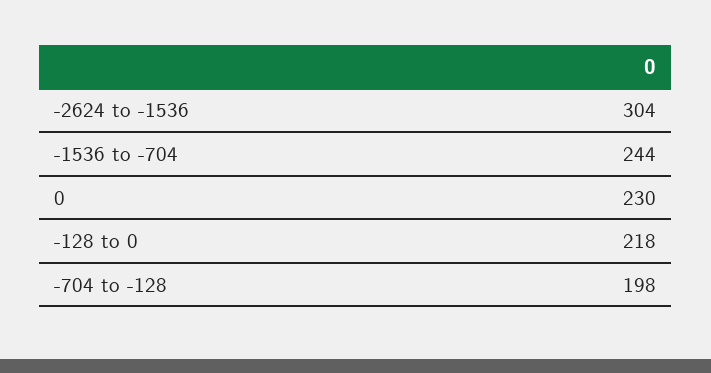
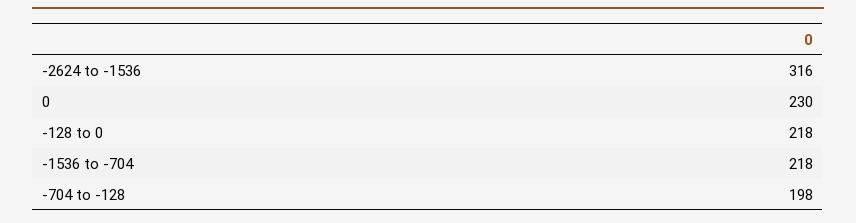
-2624 to -1536: 304 -> 316
-1536 to -704: 244 -> 218

